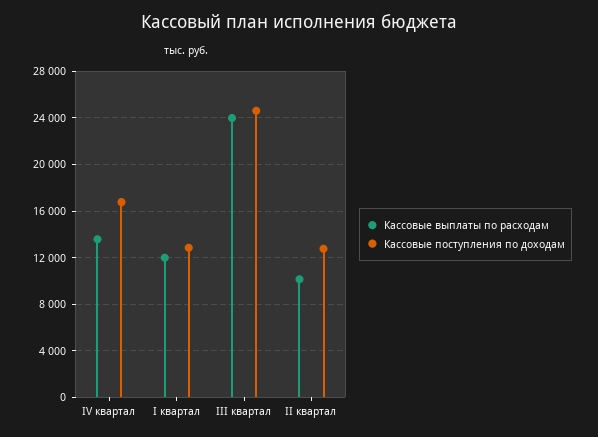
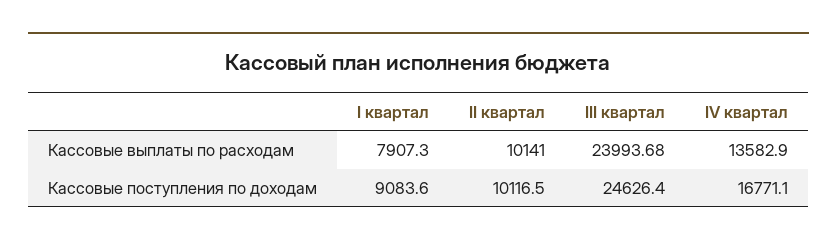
Кассовые выплаты по расходам, I квартал: 12000 -> 7907.3
Кассовые поступления по доходам, I квартал: 13000 -> 9083.6
Кассовые поступления по доходам, II квартал: 13000 -> 10116.5

